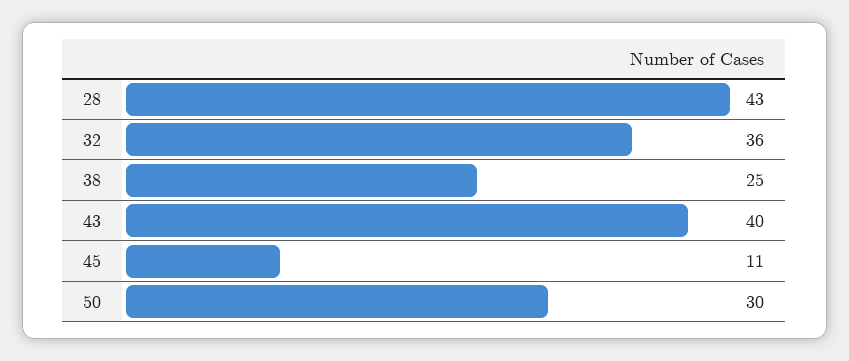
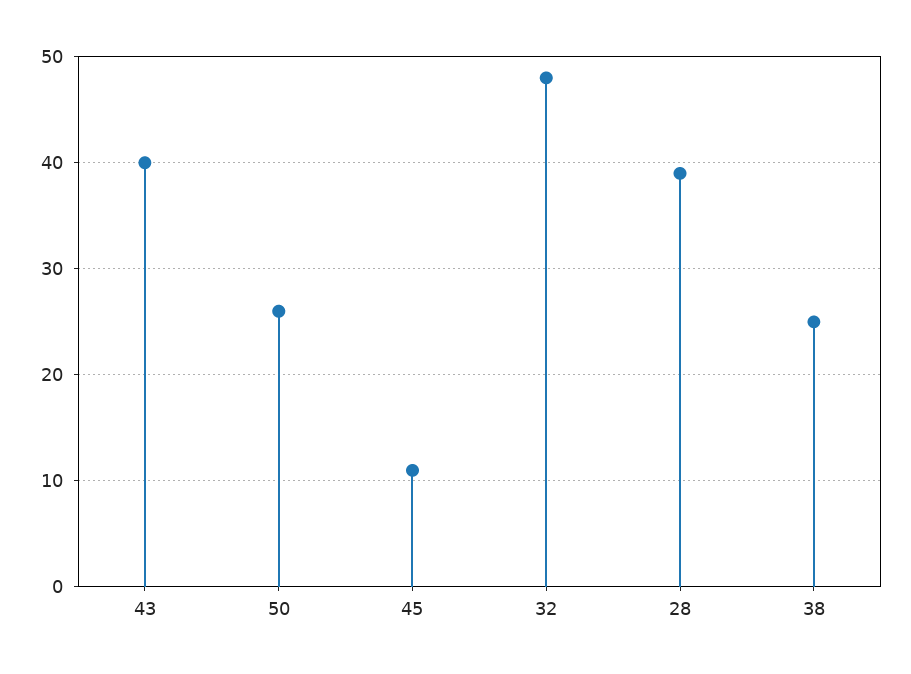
28: 43 -> 39
32: 36 -> 48
50: 30 -> 26

